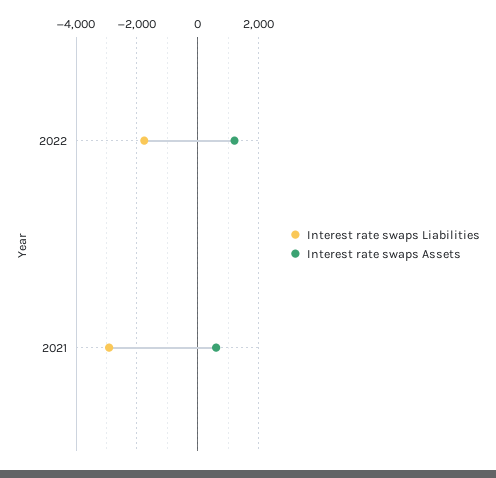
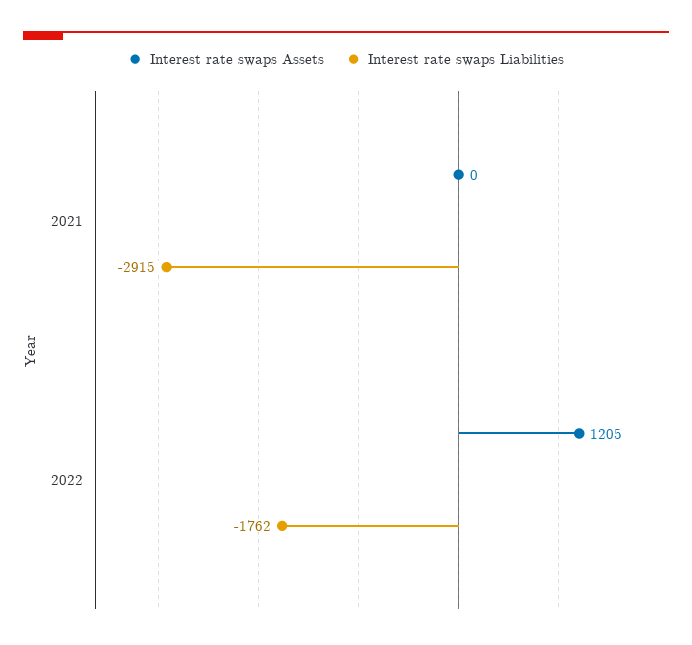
Interest rate swaps Assets, 2021: 600 -> 0

